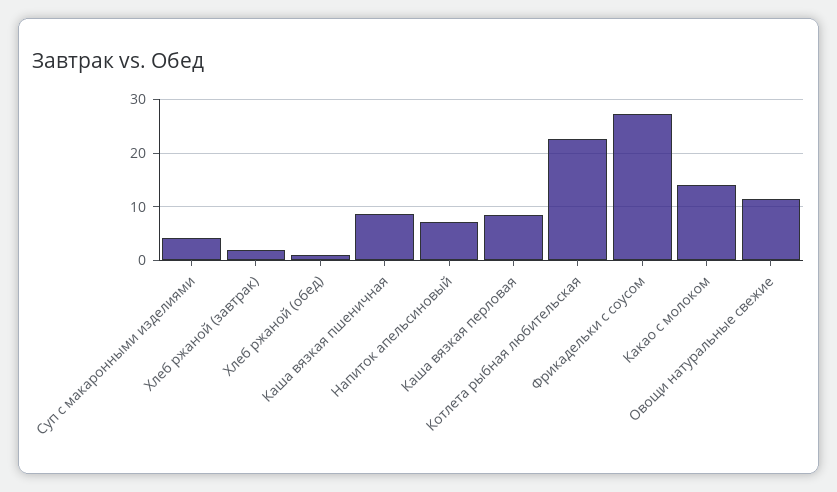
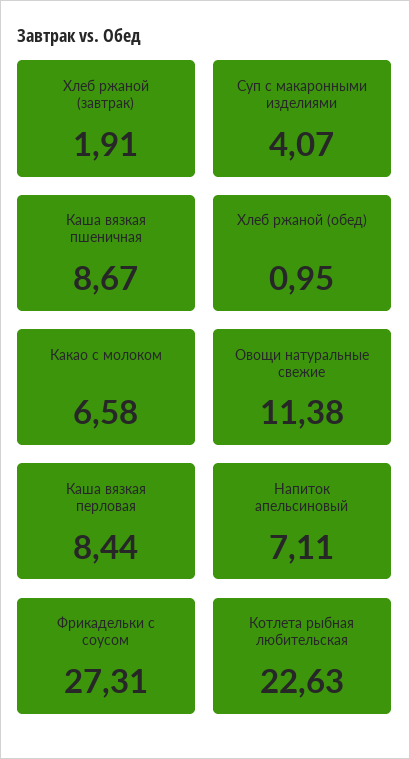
Какао с молоком: 14 -> 6.58

